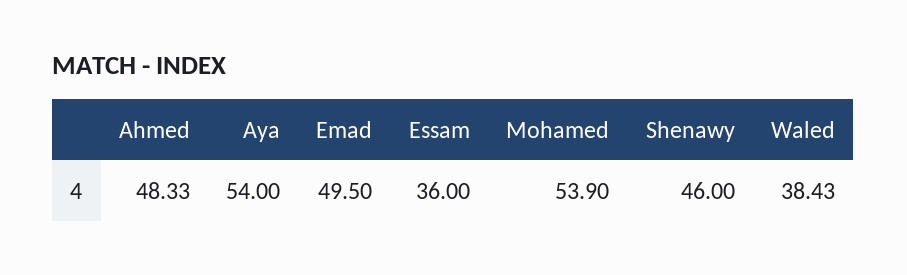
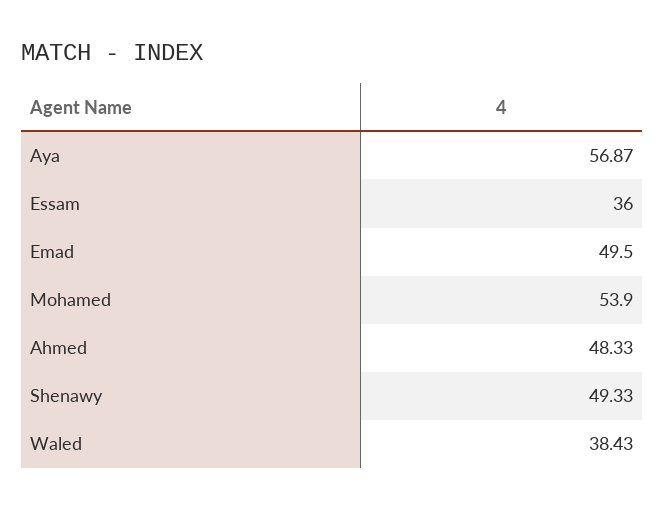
Aya: 54 -> 56.87
Shenawy: 46 -> 49.33

